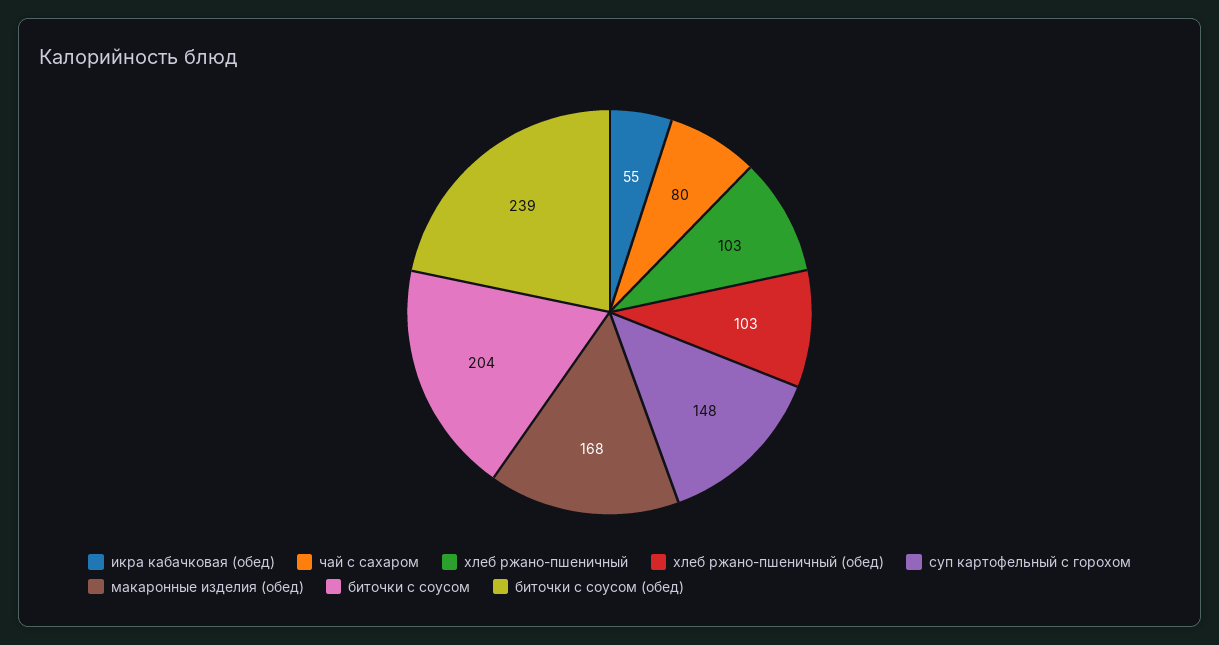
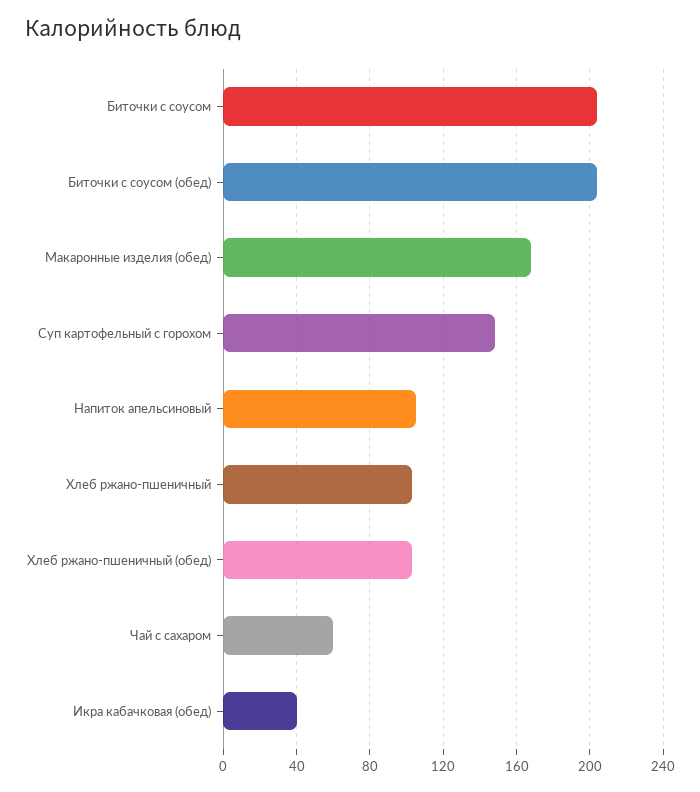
икра кабачковая (обед): 55 -> 40
чай с сахаром: 80 -> 60
биточки с соусом (обед): 239 -> 205
Напиток апельсиновый: none -> 105

